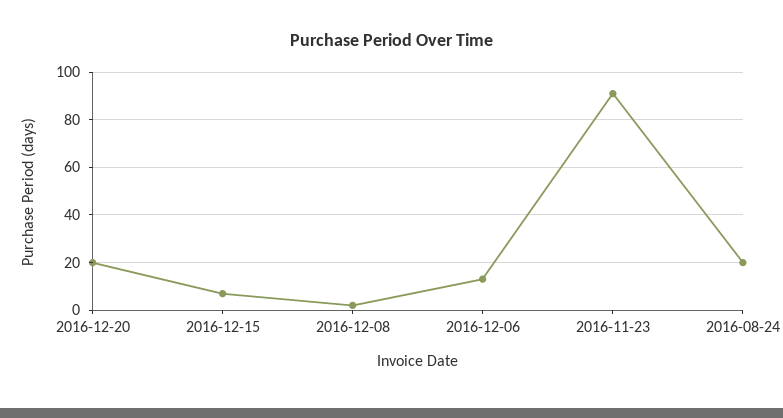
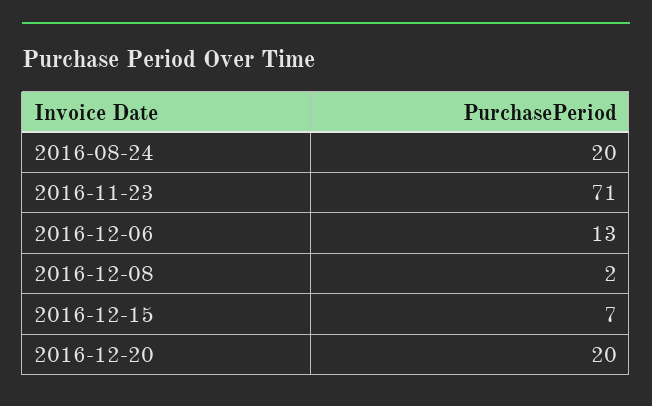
2016-11-23: 90 -> 71

